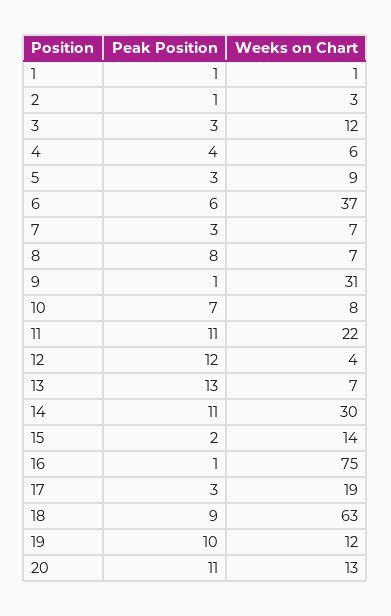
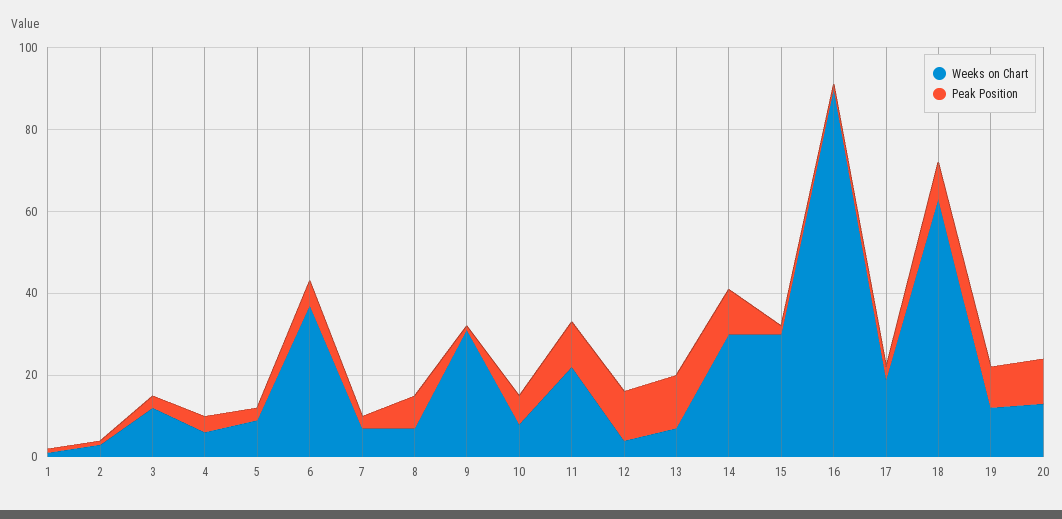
Weeks on Chart, 15: 14 -> 30
Weeks on Chart, 16: 75 -> 90

